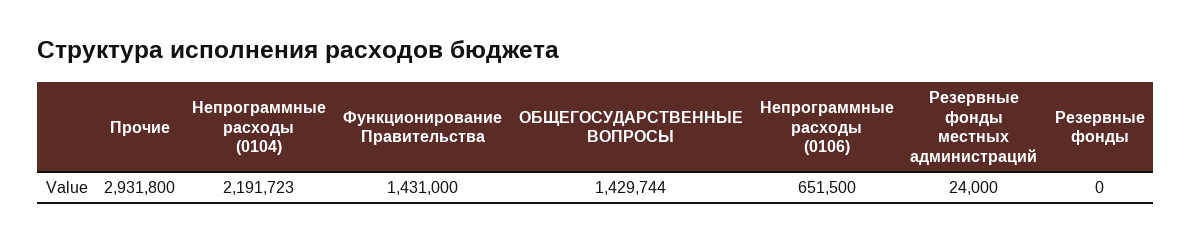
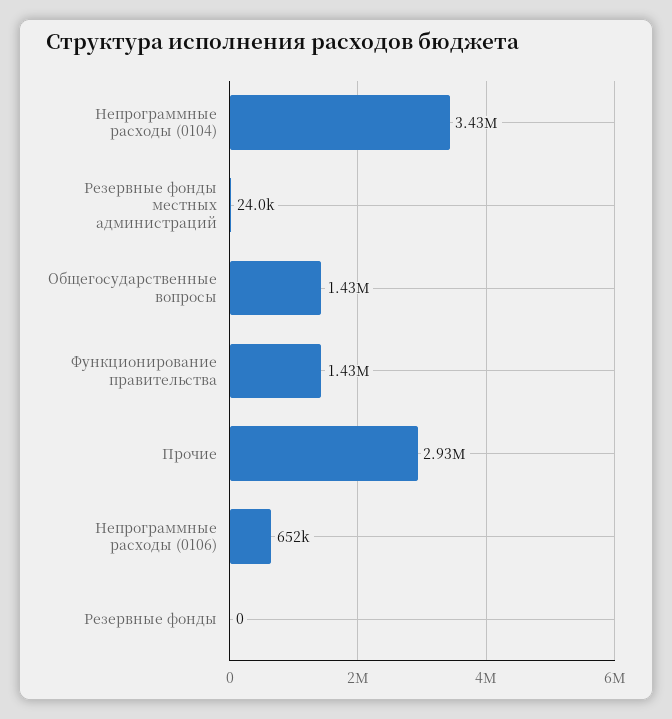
Непрограммные расходы (0104): 2191723 -> 3430000

